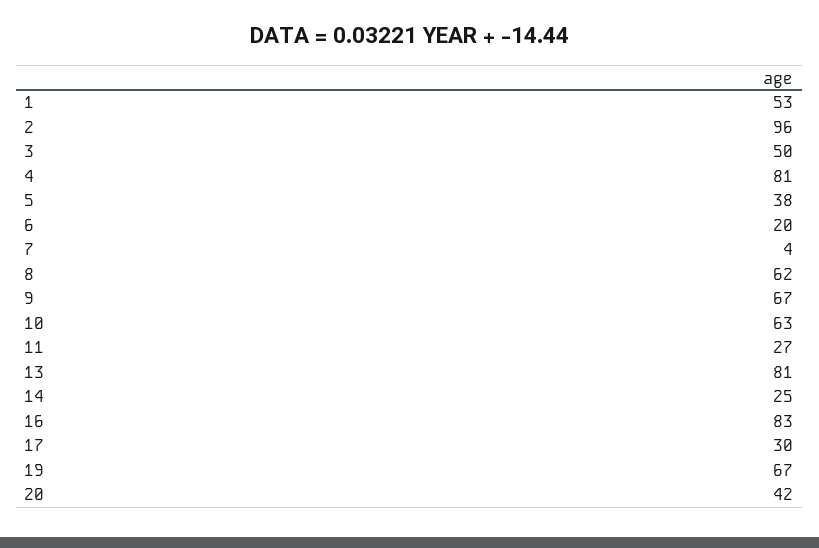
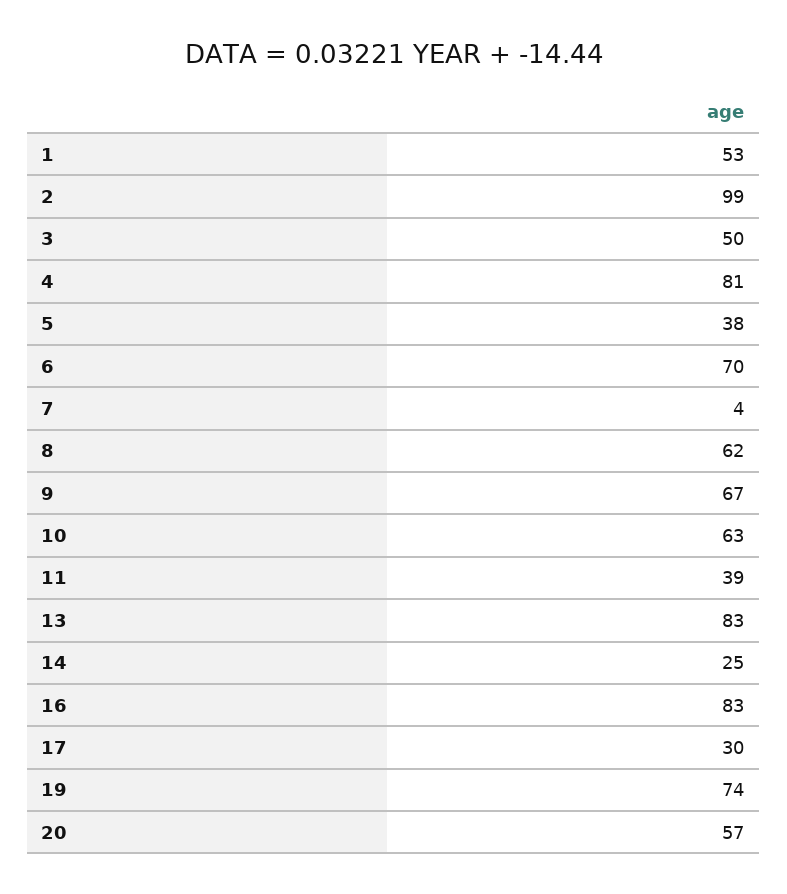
2: 96 -> 99
6: 20 -> 70
11: 27 -> 39
13: 81 -> 83
19: 67 -> 74
20: 42 -> 57

